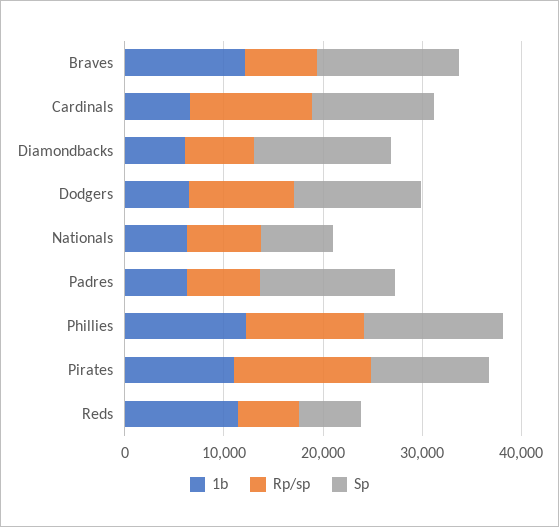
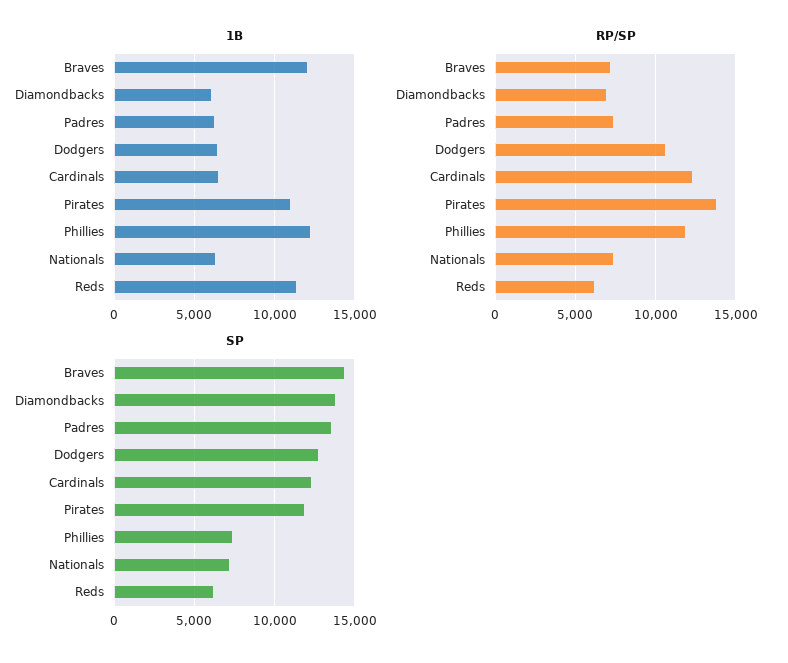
Sp, Phillies: 14000 -> 7500

